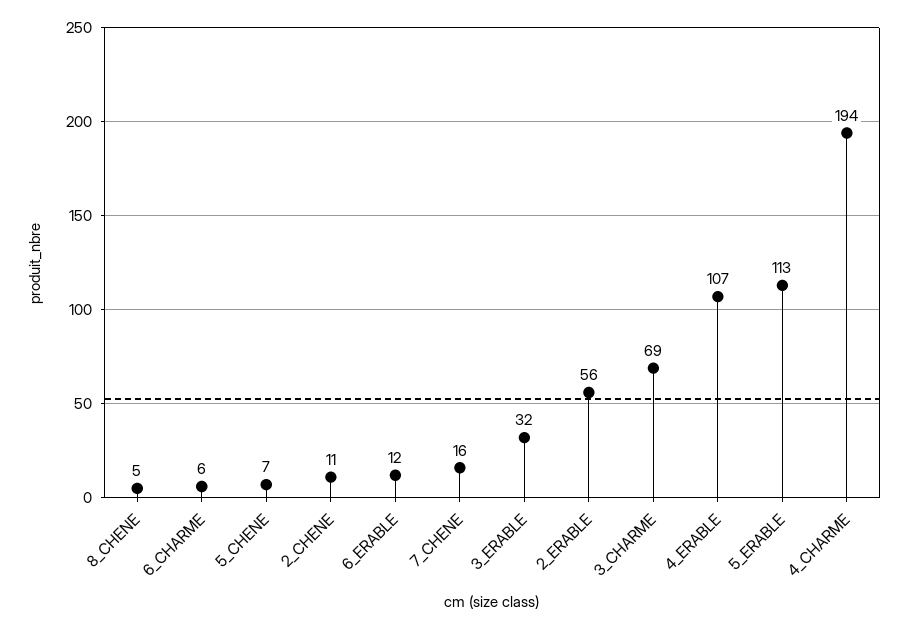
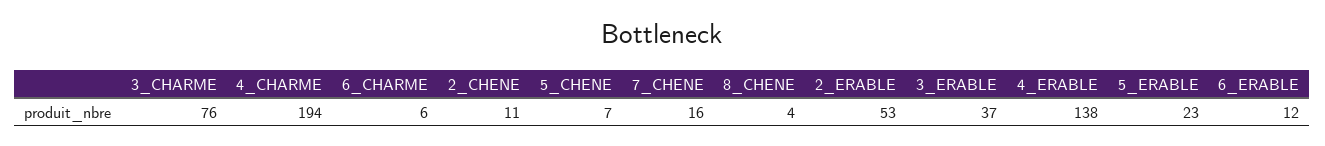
8_CHENE: 5 -> 4
3_ERABLE: 32 -> 37
2_ERABLE: 56 -> 53
3_CHARME: 69 -> 76
4_ERABLE: 107 -> 138
5_ERABLE: 113 -> 23

